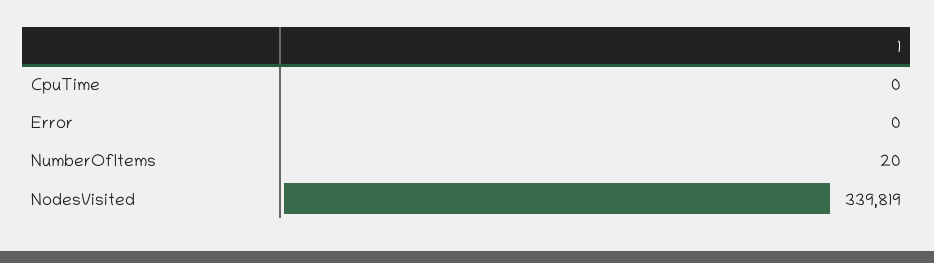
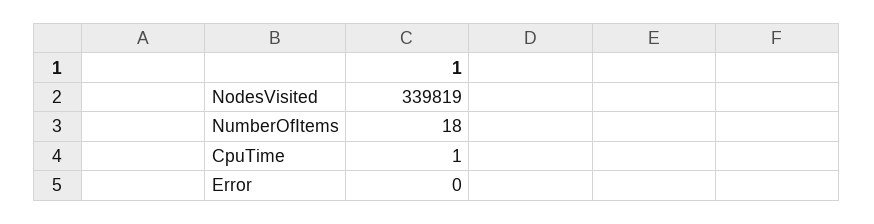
CpuTime: 0 -> 1
NumberOfItems: 20 -> 18

